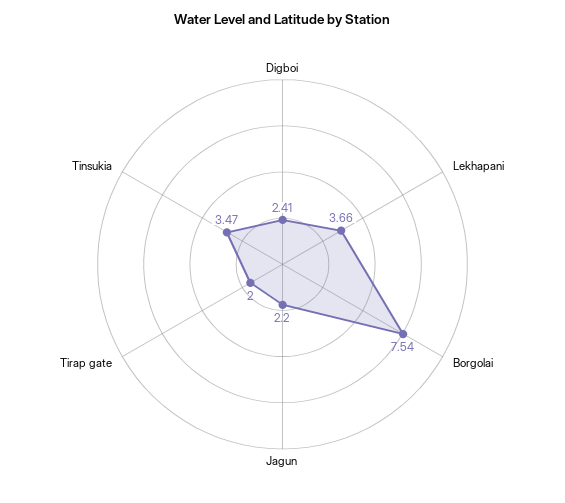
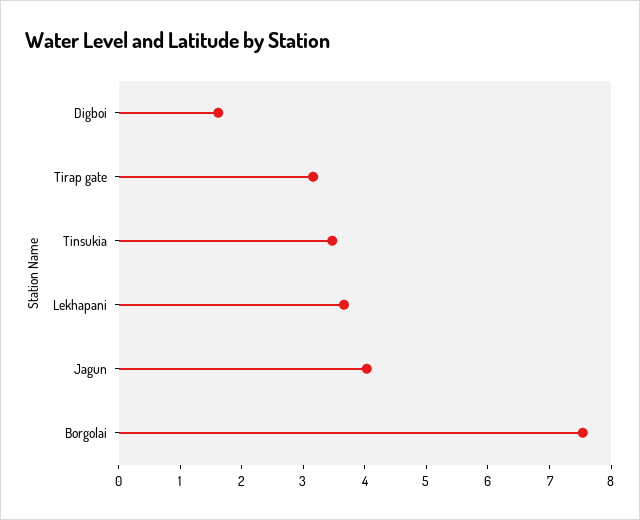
Digboi: 2.41 -> 1.6
Jagun: 2.2 -> 4
Tirap gate: 2 -> 3.2

